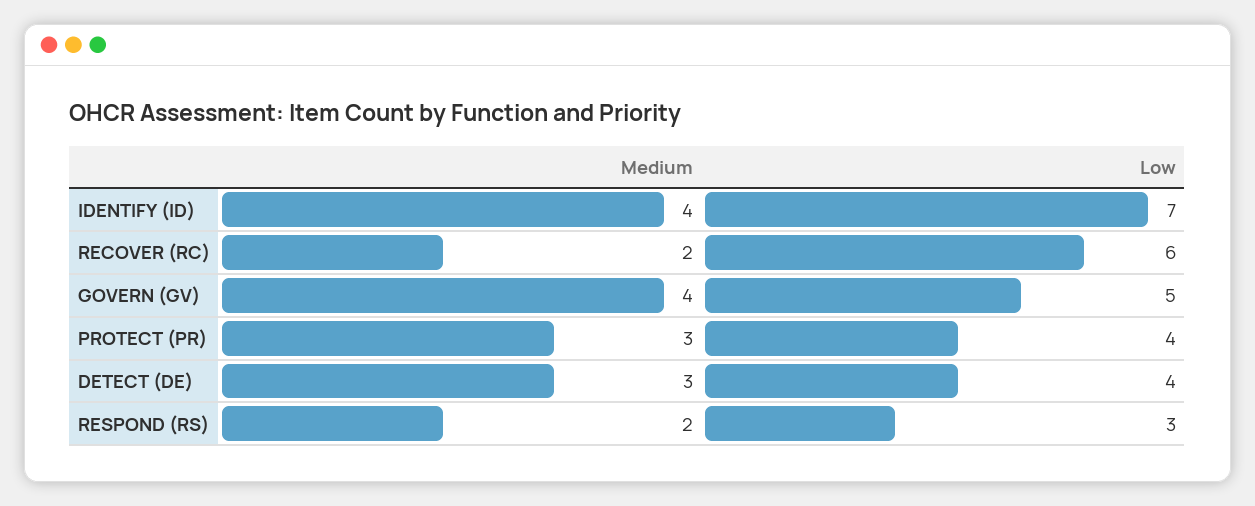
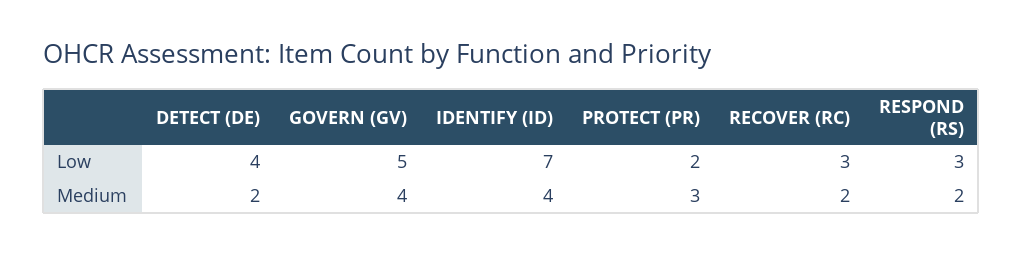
Low, RECOVER (RC): 6 -> 3
Low, PROTECT (PR): 4 -> 2
Medium, DETECT (DE): 3 -> 2

